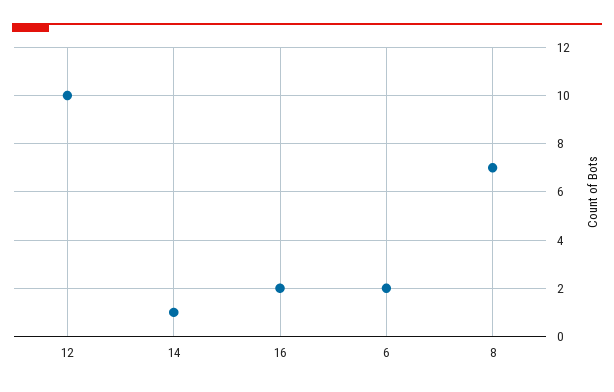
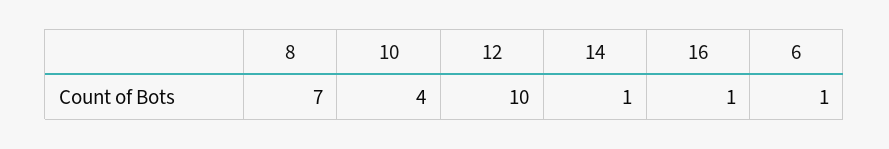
16: 2 -> 1
6: 2 -> 1
10: none -> 4

